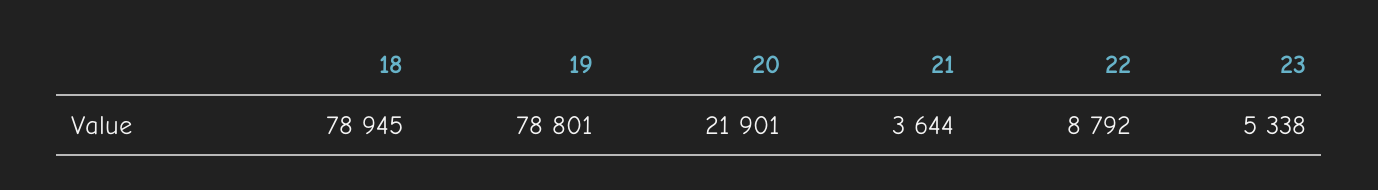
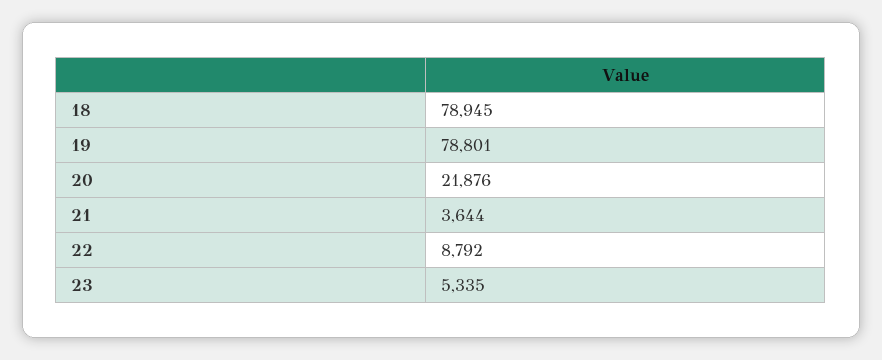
20: 21901 -> 21876
23: 5338 -> 5335

